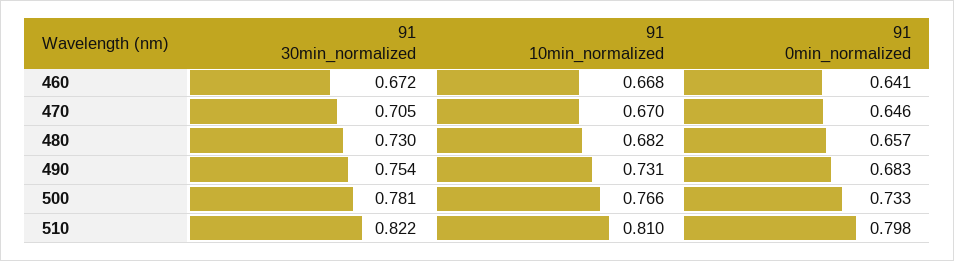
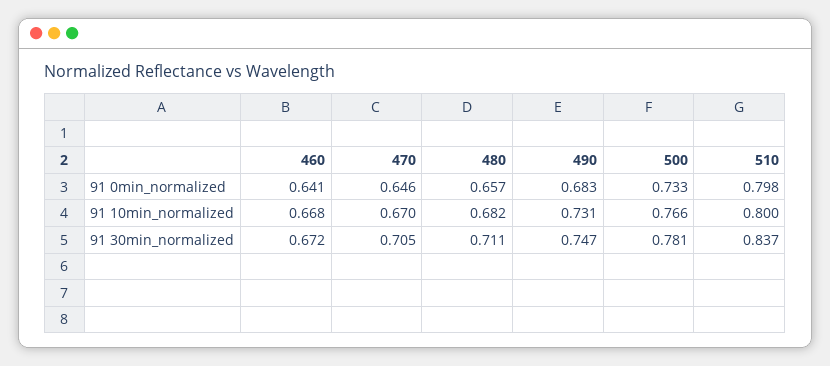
91 30min_normalized, 480: 0.73 -> 0.711
91 30min_normalized, 490: 0.754 -> 0.747
91 30min_normalized, 510: 0.822 -> 0.837
91 10min_normalized, 510: 0.81 -> 0.8

